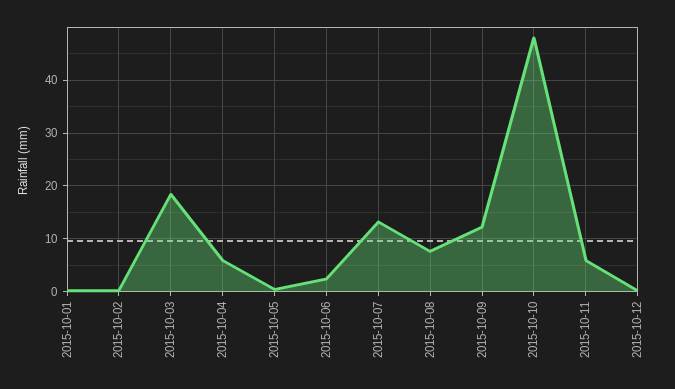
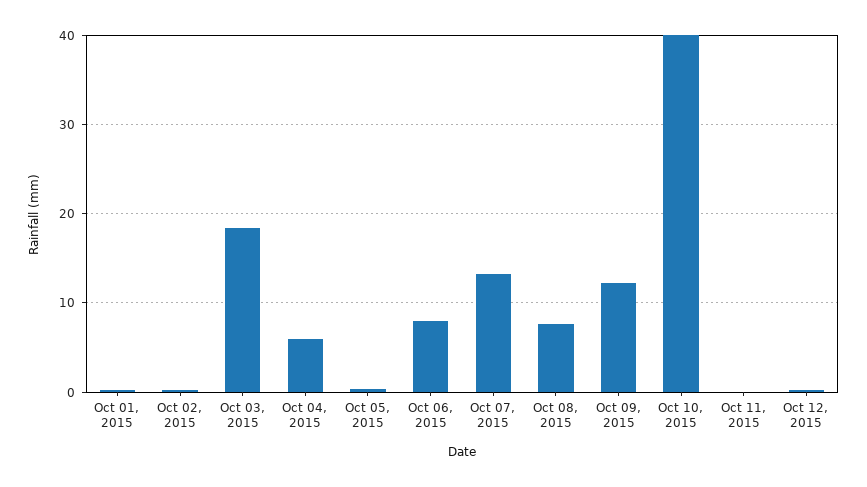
2015-10-06: 2 -> 8
2015-10-10: 48 -> 40
2015-10-11: 6 -> 0

